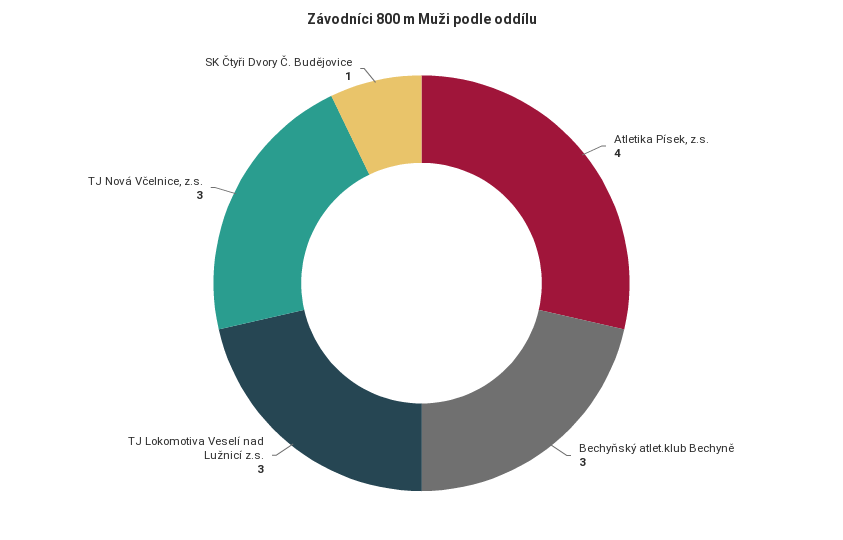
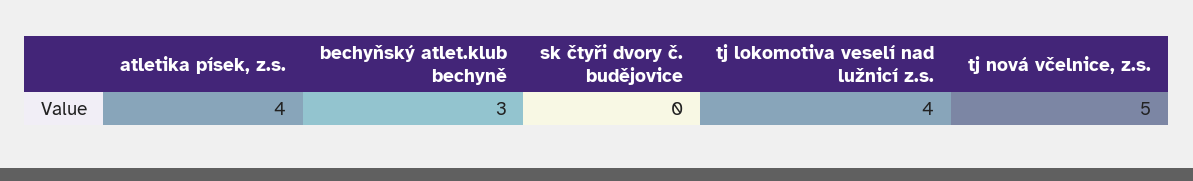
TJ Lokomotiva Veselí nad Lužnicí z.s.: 3 -> 4
TJ Nová Včelnice, z.s.: 3 -> 5
SK Čtyři Dvory Č. Budějovice: 1 -> 0

